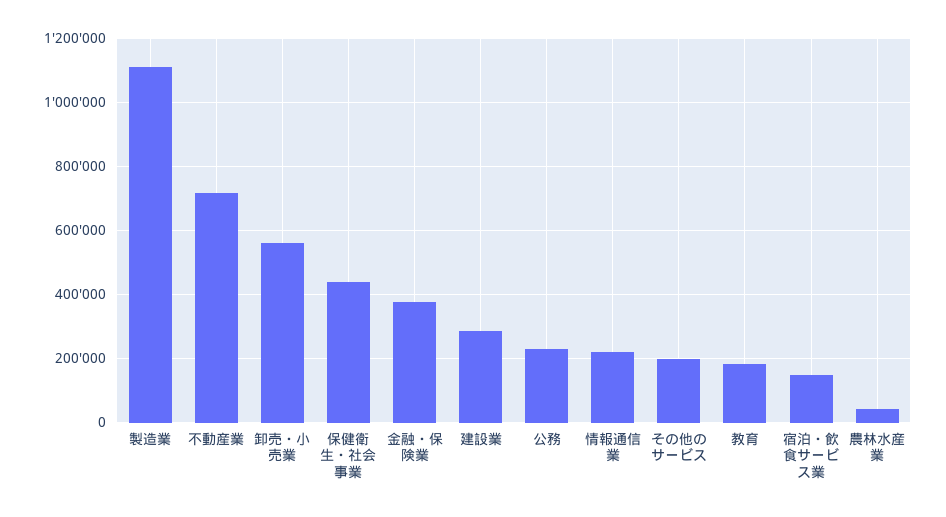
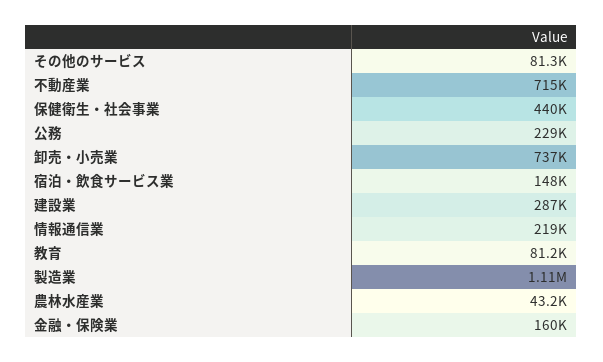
卸売・小売業: 560000 -> 737000
金融・保険業: 380000 -> 160000
その他のサービス: 200000 -> 81300
教育: 180000 -> 81200

